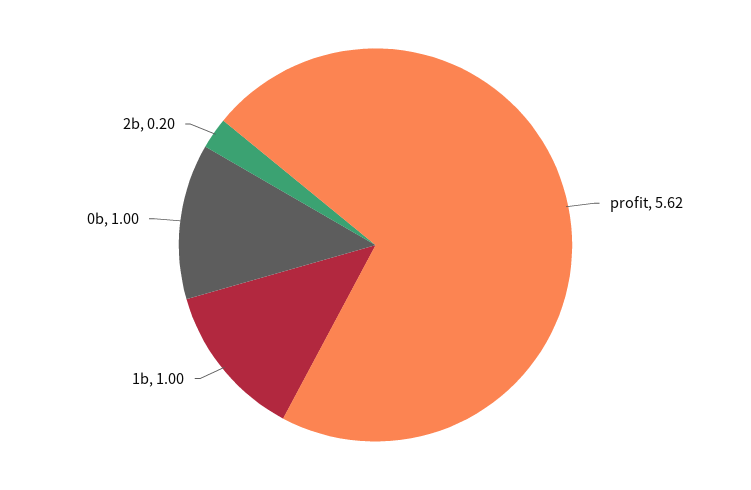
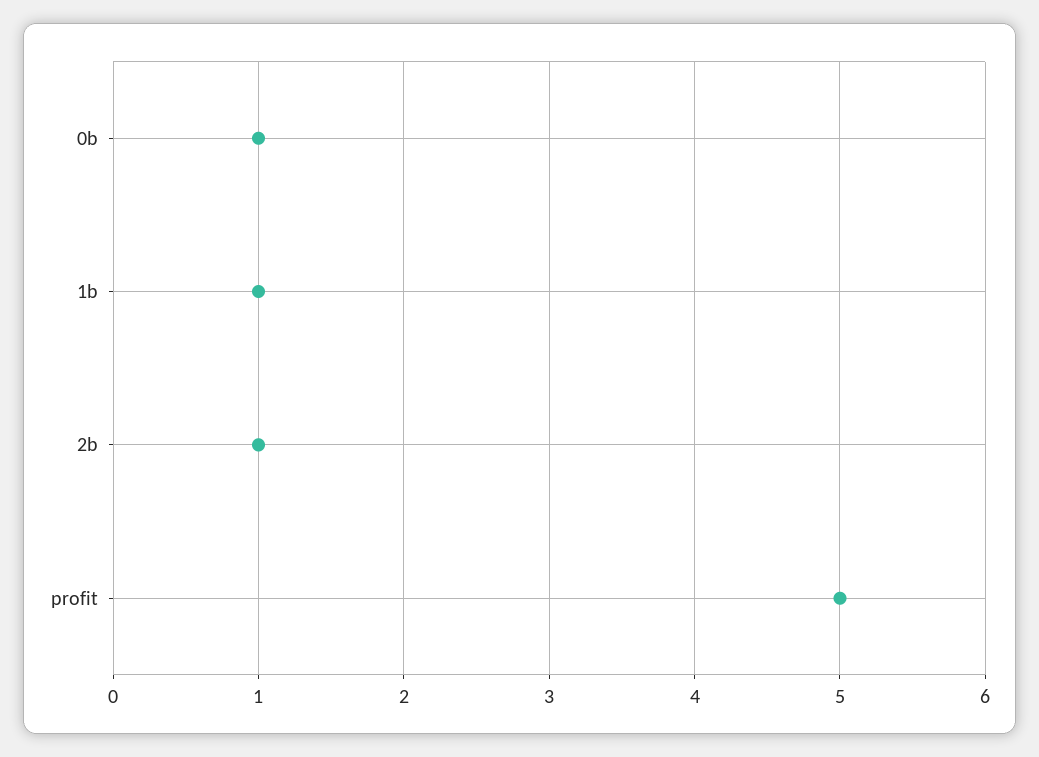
profit: 5.62 -> 5
2b: 0.2 -> 1

